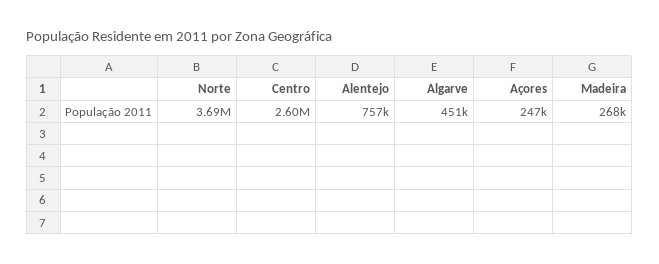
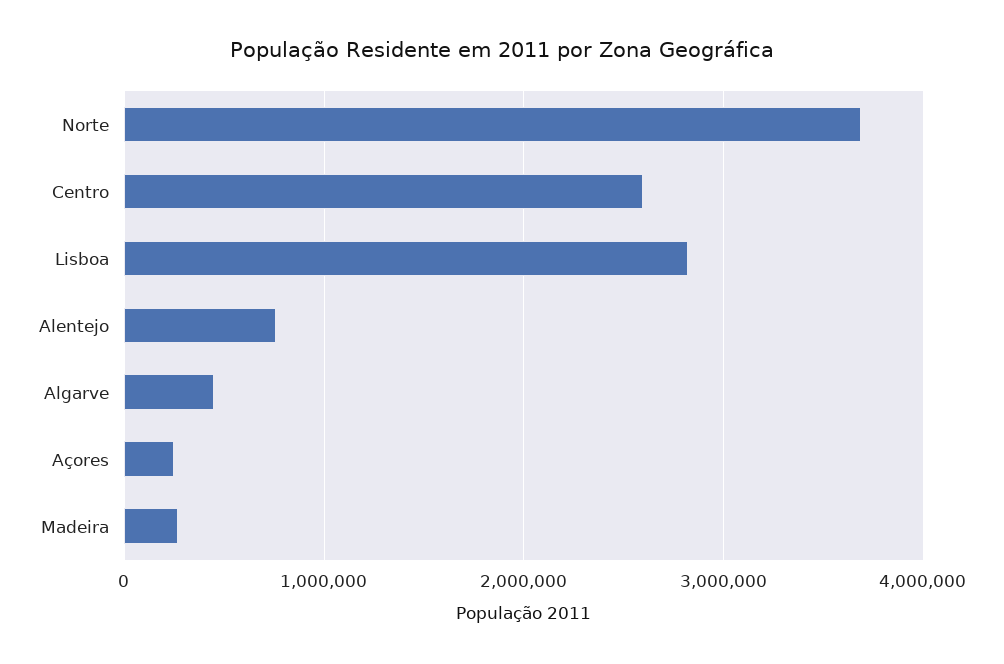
Lisboa: none -> 2800000

